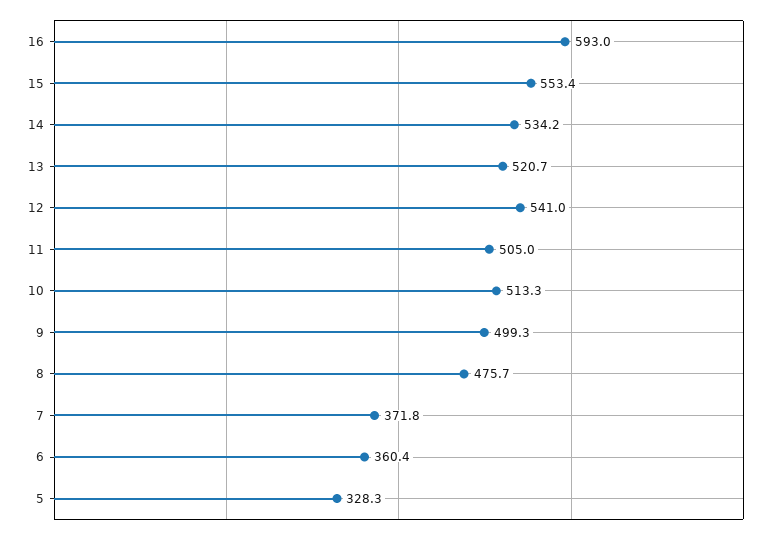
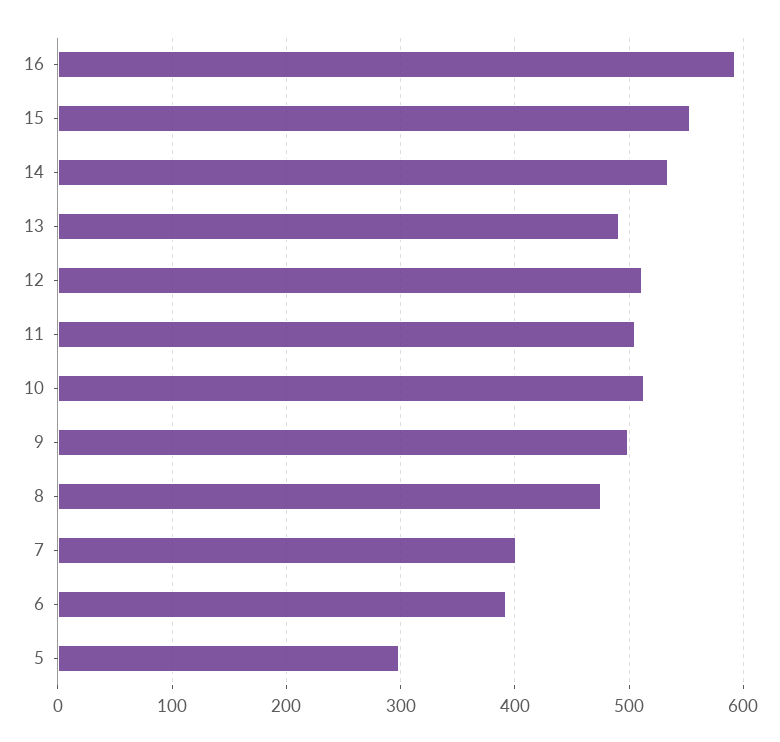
13: 520.7 -> 490
12: 541 -> 510
7: 371.8 -> 400
6: 360.4 -> 390
5: 328.3 -> 300

